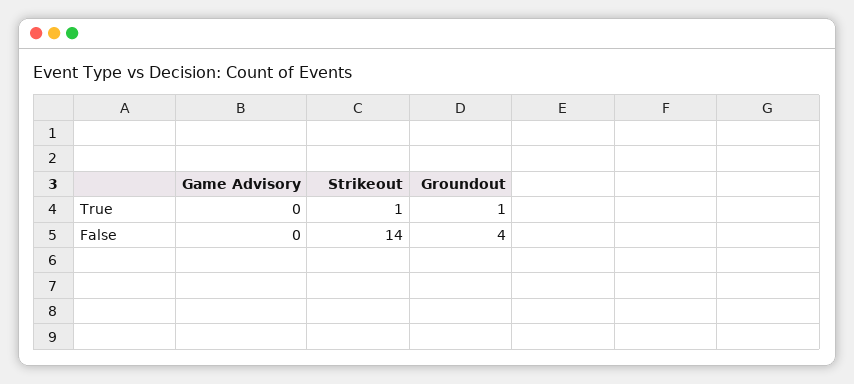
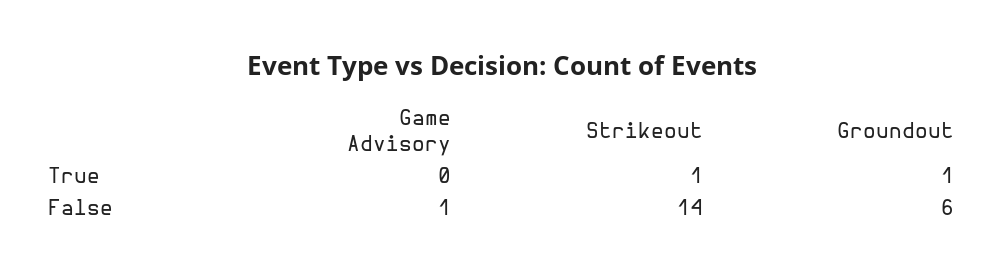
Game Advisory, False: 0 -> 1
Groundout, False: 4 -> 6

